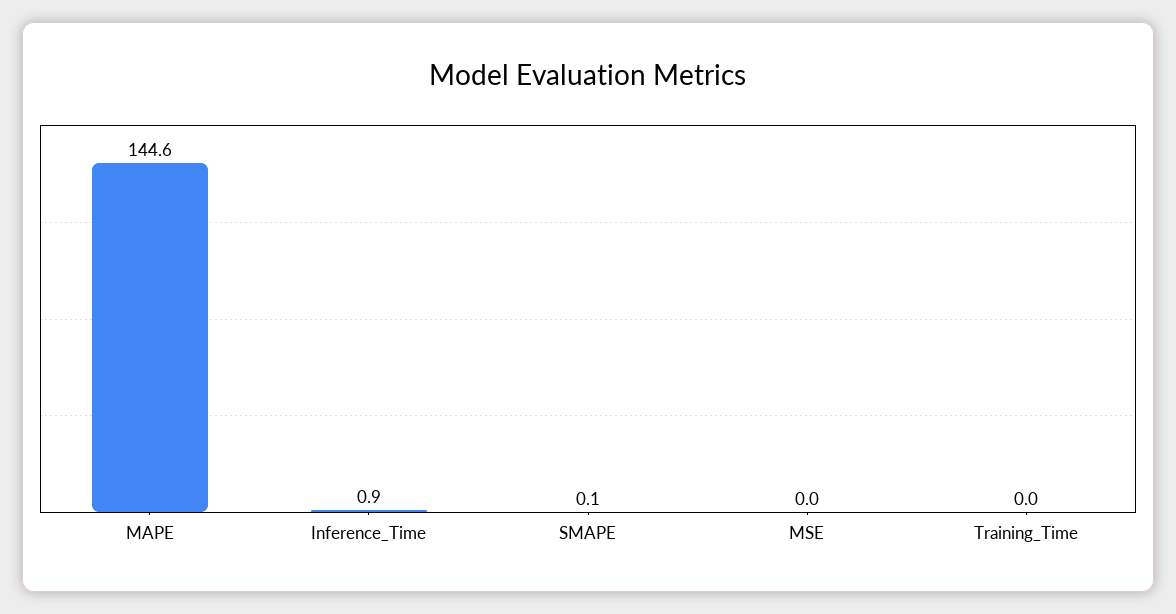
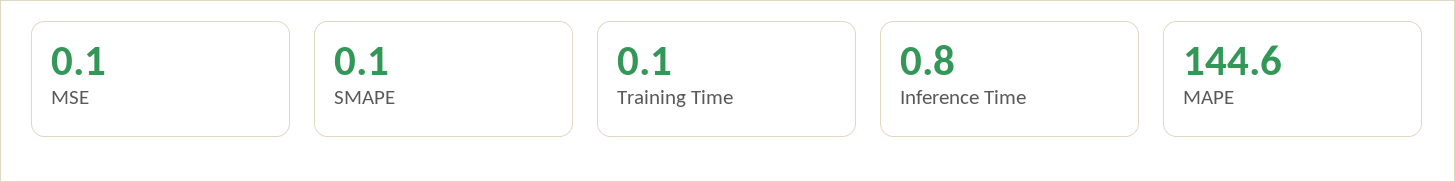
Inference_Time: 0.9 -> 0.8
MSE: 0 -> 0.1
Training_Time: 0 -> 0.1

